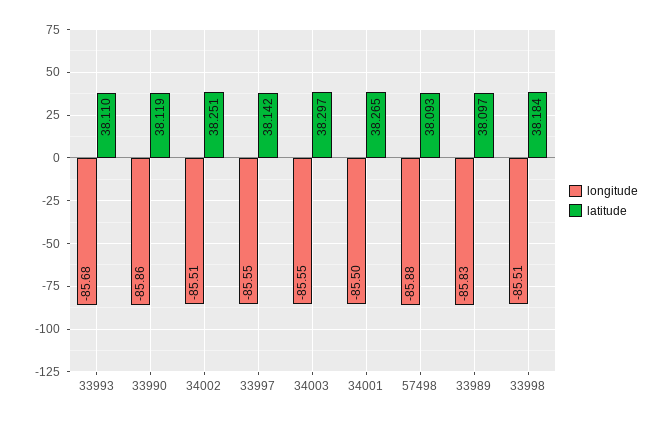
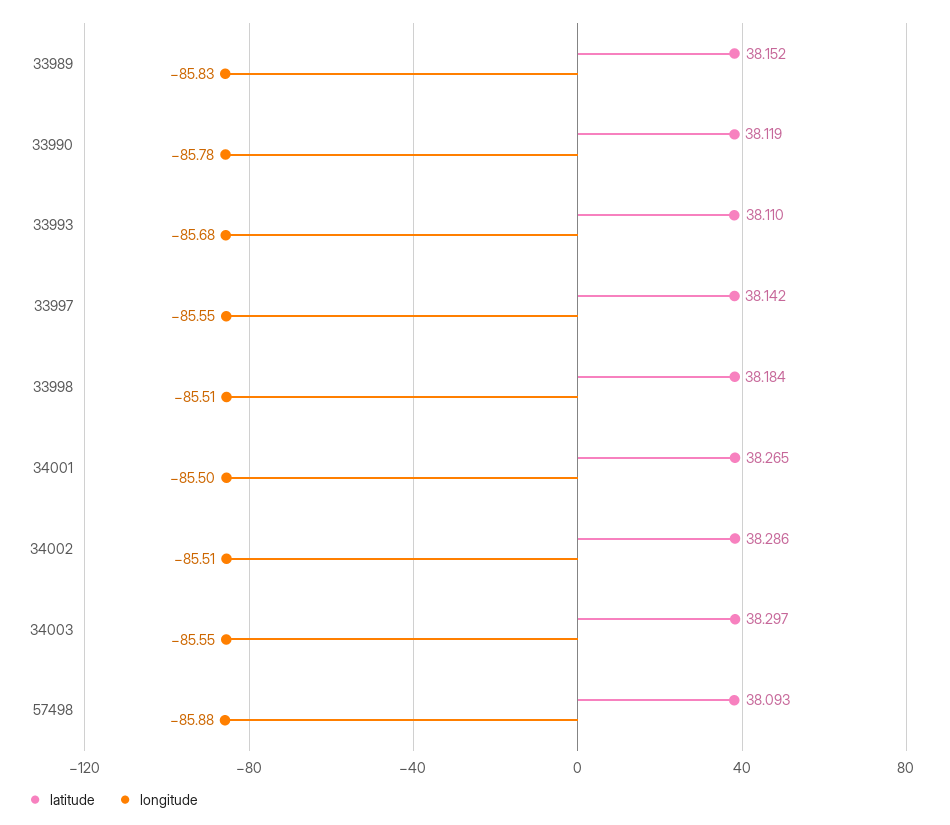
longitude, 33990: -85.86 -> -85.78
latitude, 34002: 38.251 -> 38.286
latitude, 33989: 38.097 -> 38.152

